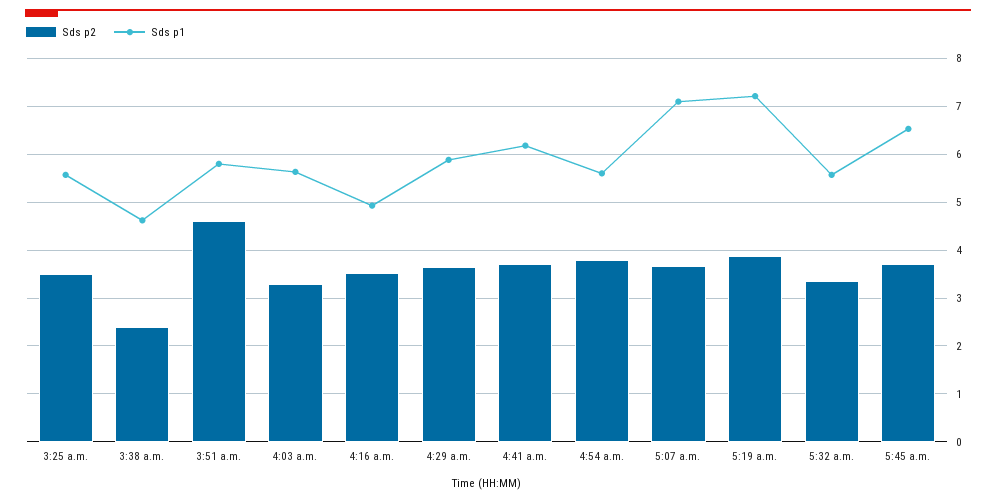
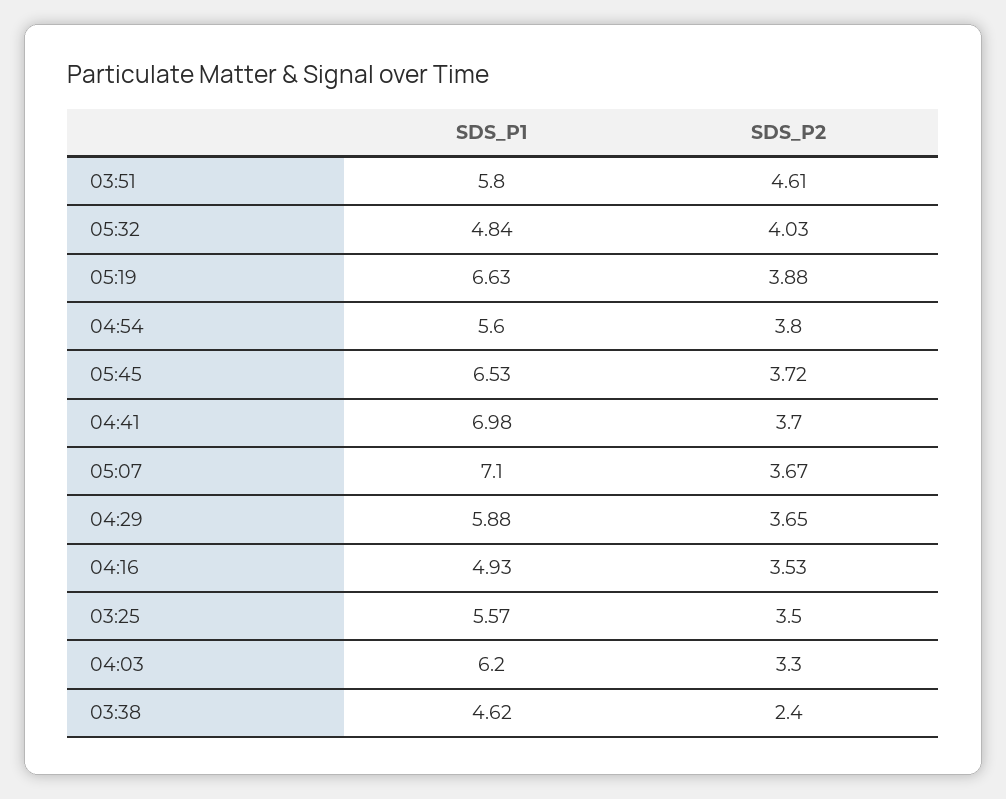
Sds p1, 4:03 a.m.: 5.6 -> 6.2
Sds p1, 4:41 a.m.: 6.2 -> 6.98
Sds p1, 5:19 a.m.: 7.2 -> 6.63
Sds p2, 5:32 a.m.: 3.4 -> 4.03
Sds p1, 5:32 a.m.: 5.6 -> 4.84

